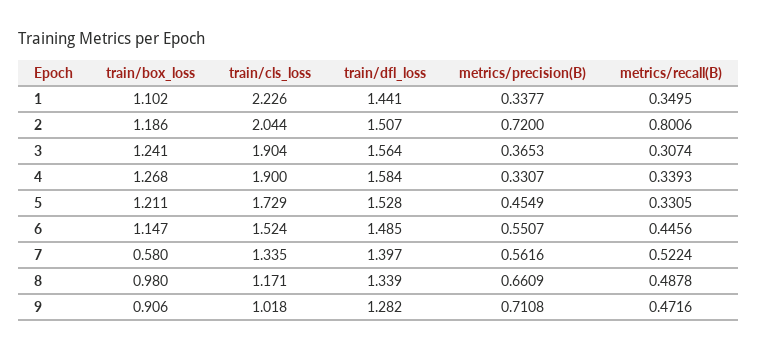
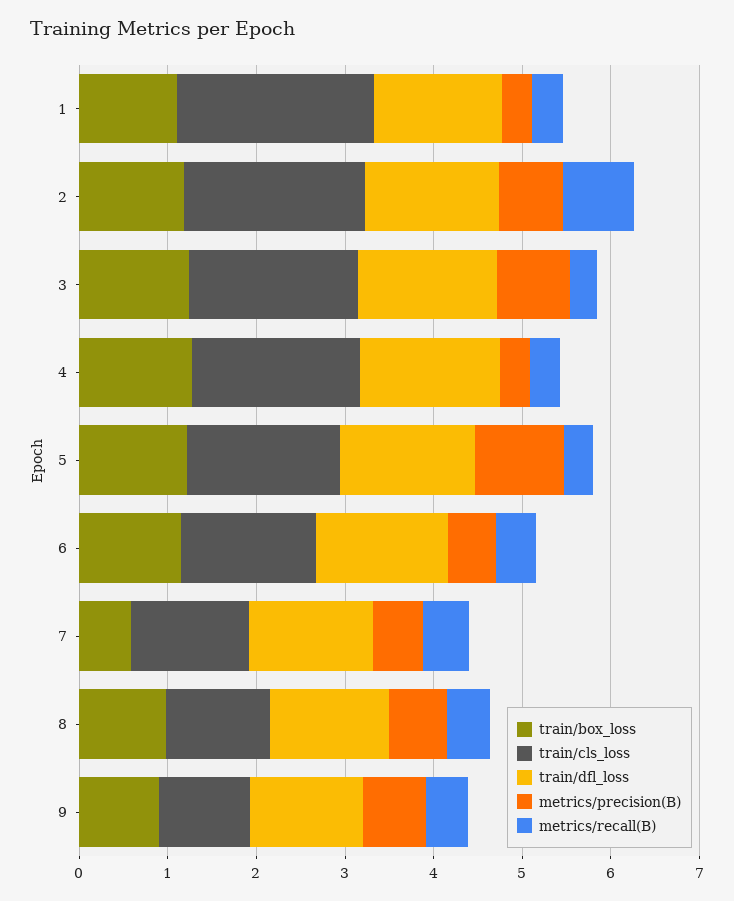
metrics/precision(B), 3: 0.3653 -> 0.8
metrics/precision(B), 5: 0.4549 -> 1

